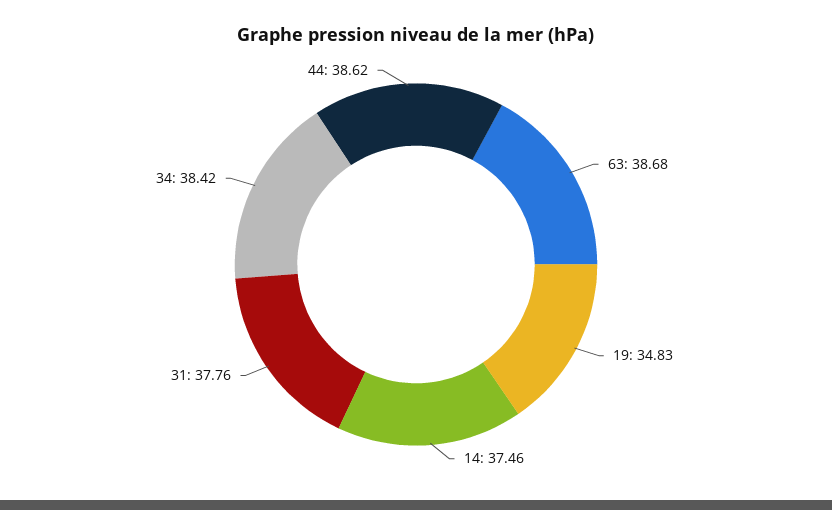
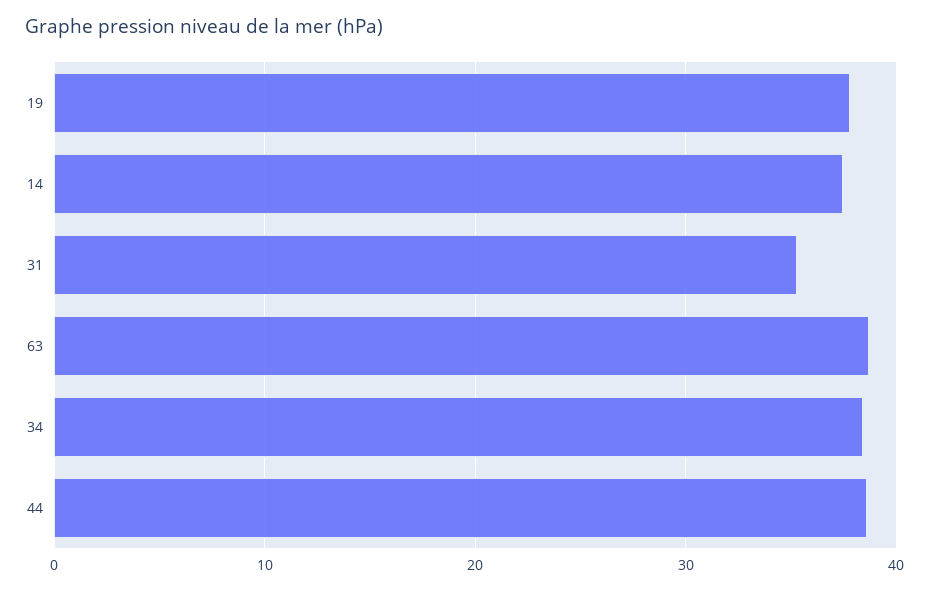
19: 34.83 -> 38
31: 37.76 -> 35

